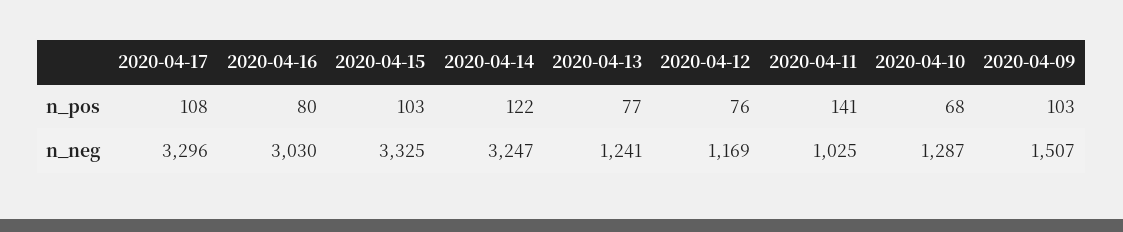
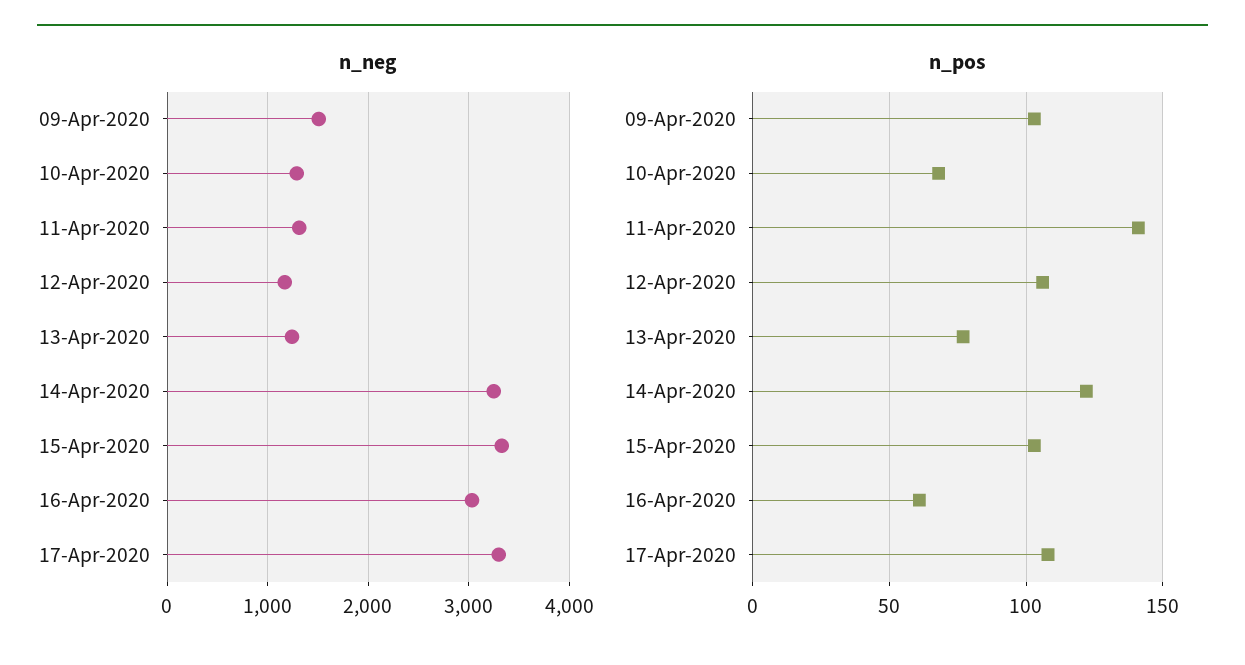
n_pos, 2020-04-16: 80 -> 60
n_pos, 2020-04-12: 76 -> 105
n_neg, 2020-04-11: 1025 -> 1300

